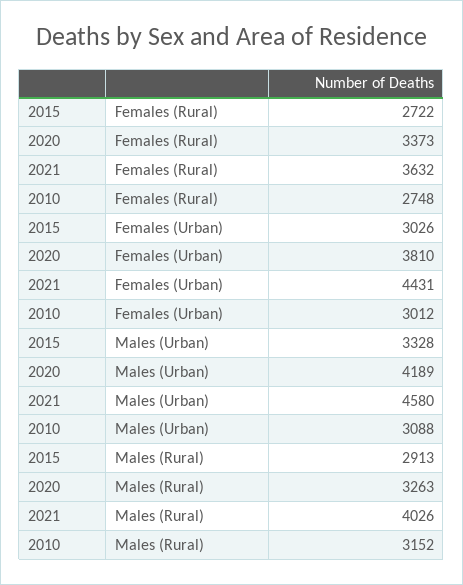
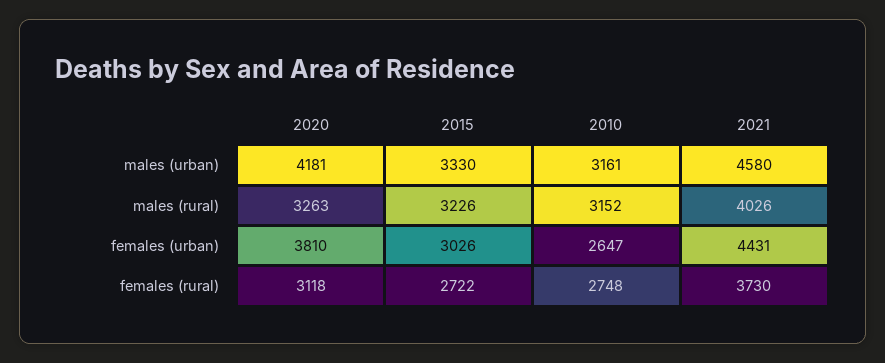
2020, Females (Rural): 3373 -> 3118
2021, Females (Rural): 3632 -> 3730
2010, Females (Urban): 3012 -> 2647
2015, Males (Urban): 3328 -> 3330
2020, Males (Urban): 4189 -> 4181
2010, Males (Urban): 3088 -> 3161
2015, Males (Rural): 2913 -> 3226

